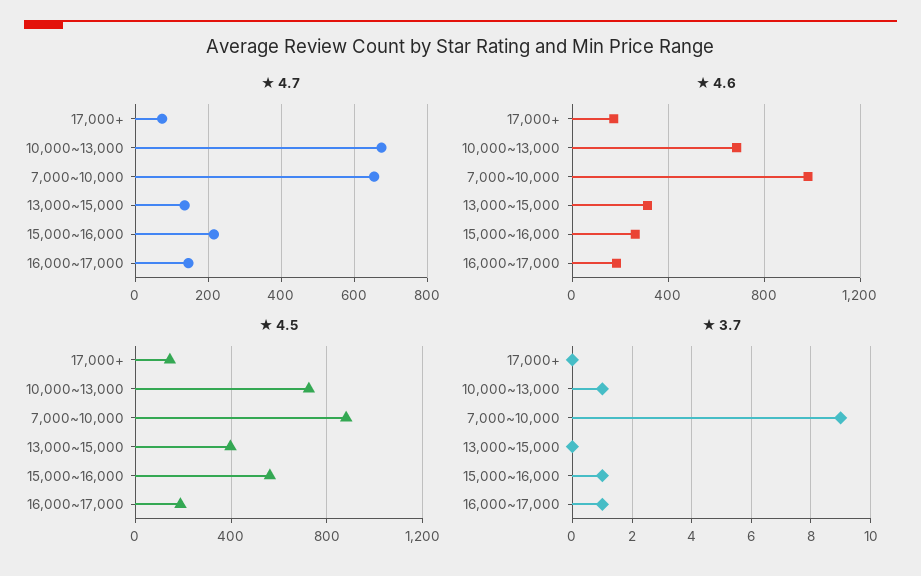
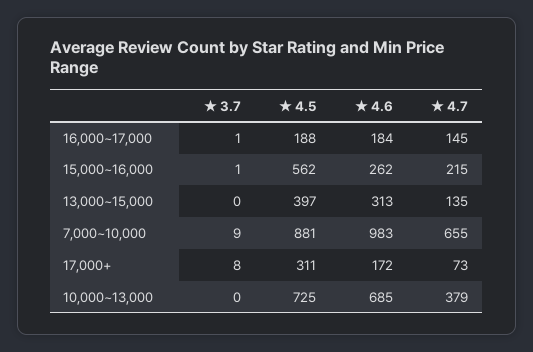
★ 4.7, 10,000~13,000: 680 -> 379
★ 4.5, 17,000+: 150 -> 311
★ 3.7, 17,000+: 0 -> 8
★ 3.7, 10,000~13,000: 1 -> 0

